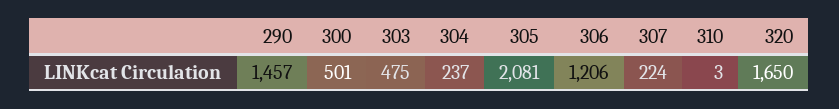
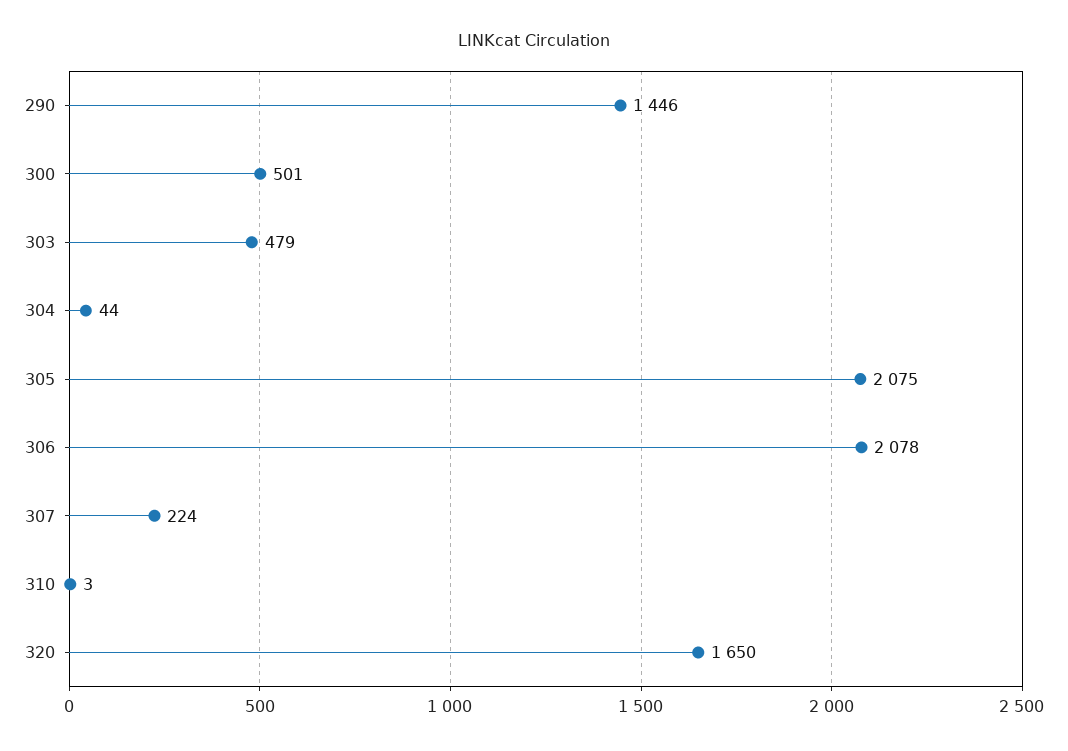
290: 1457 -> 1446
303: 475 -> 479
304: 237 -> 44
305: 2081 -> 2075
306: 1206 -> 2078

